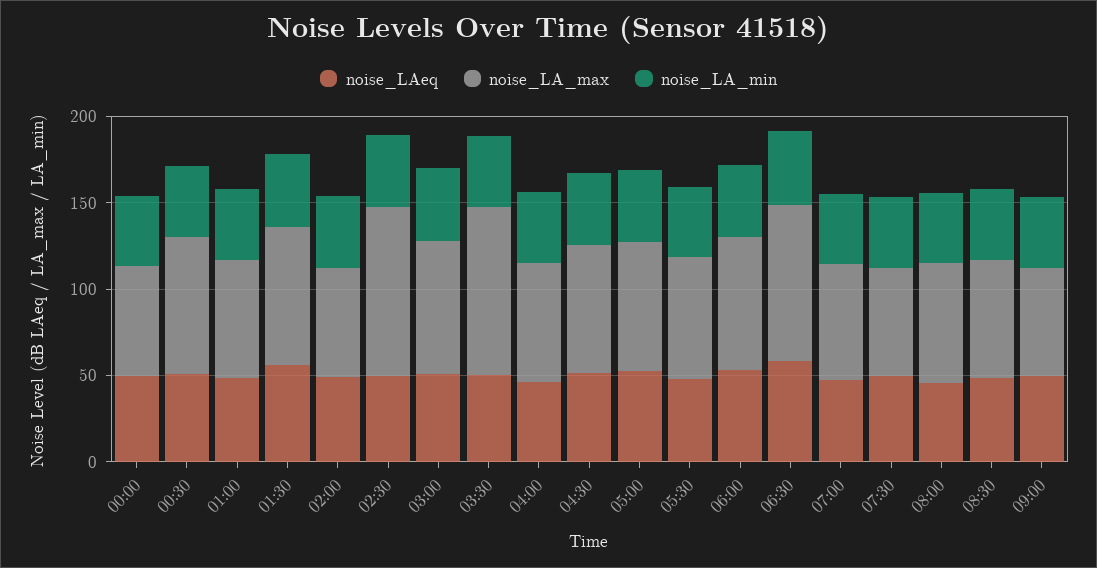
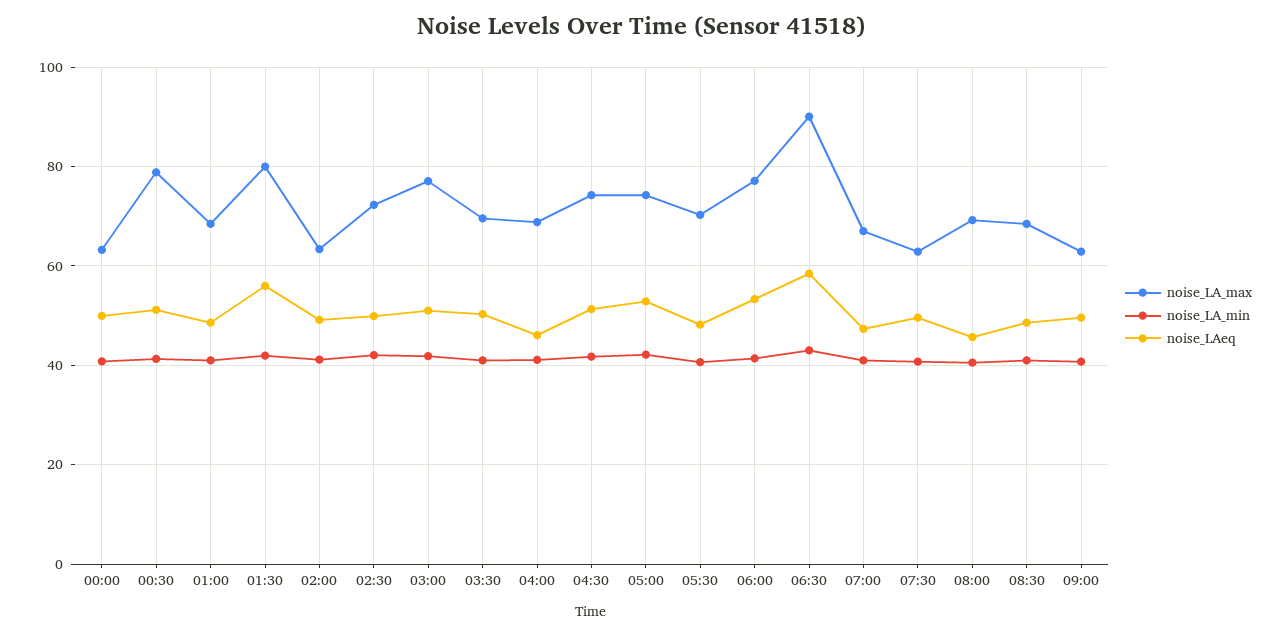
noise_LA_max, 02:30: 100 -> 72
noise_LA_max, 03:30: 100 -> 70

